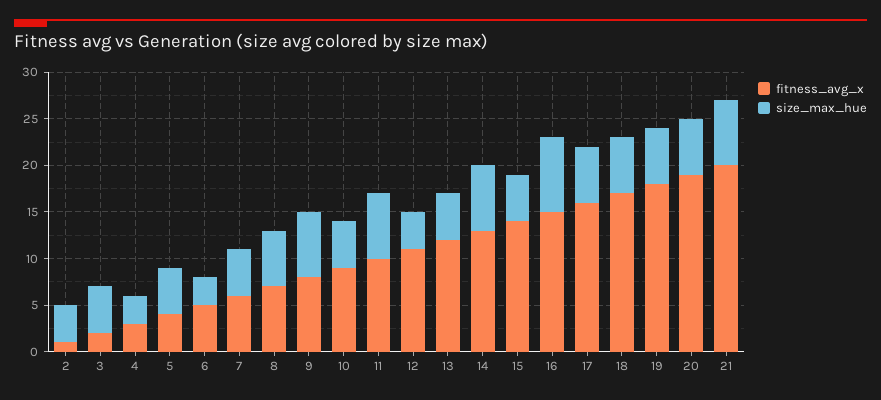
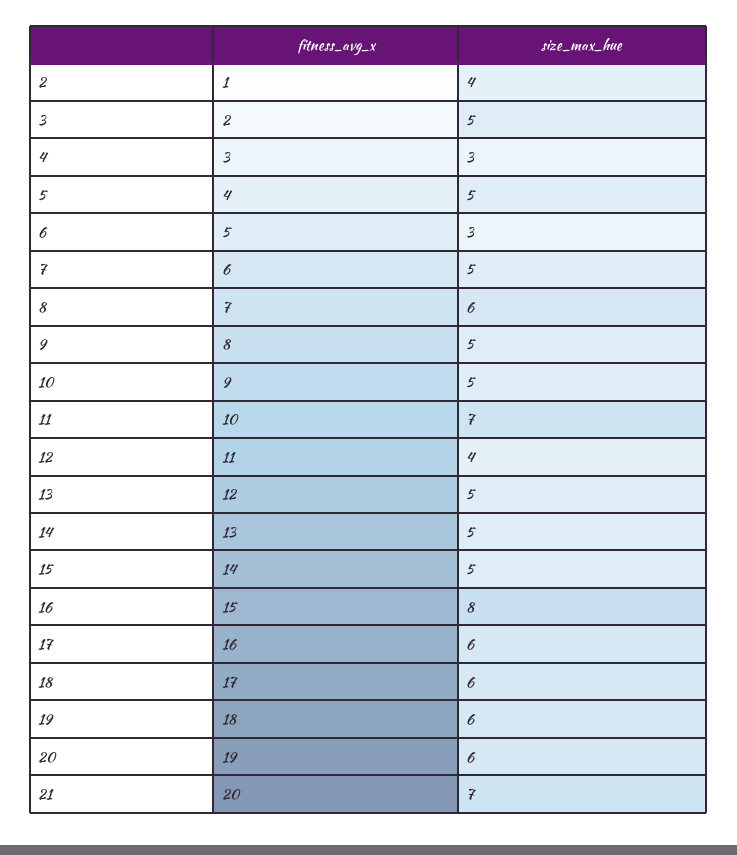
size_max_hue, 9: 7 -> 5
size_max_hue, 14: 7 -> 5

